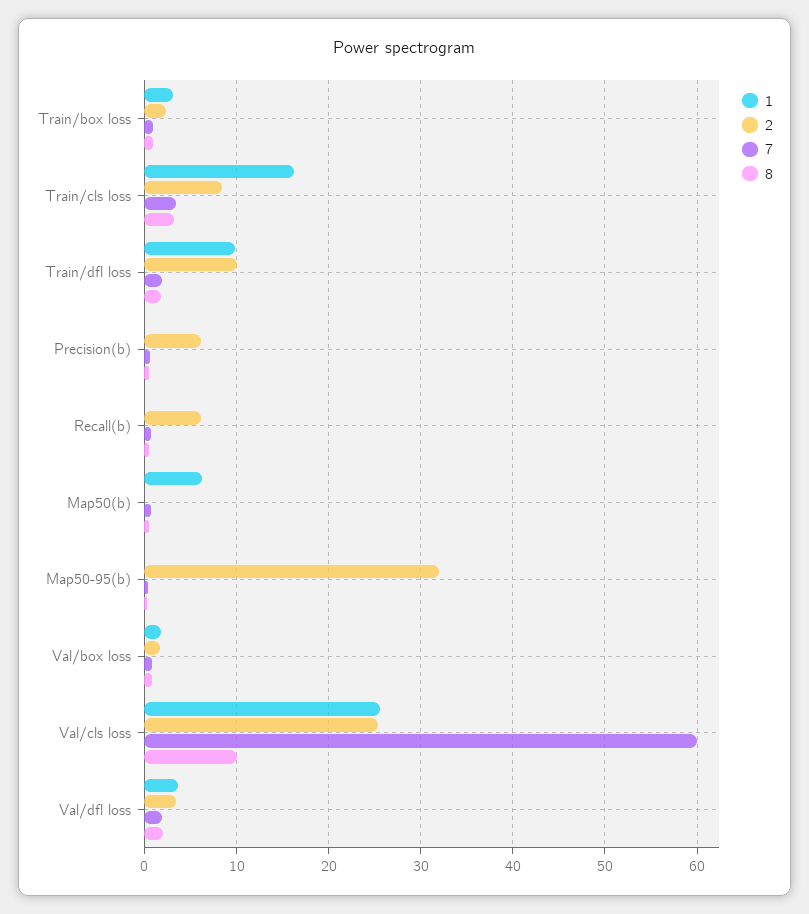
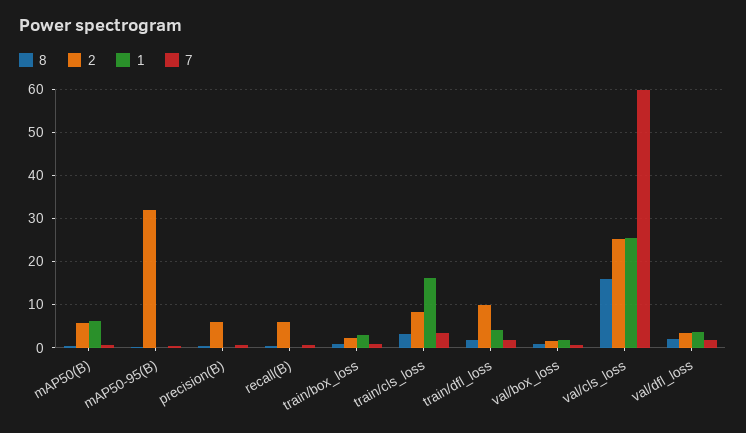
1, Train/dfl loss: 10 -> 4
2, Map50(b): 0 -> 6
8, Val/cls loss: 10 -> 16

